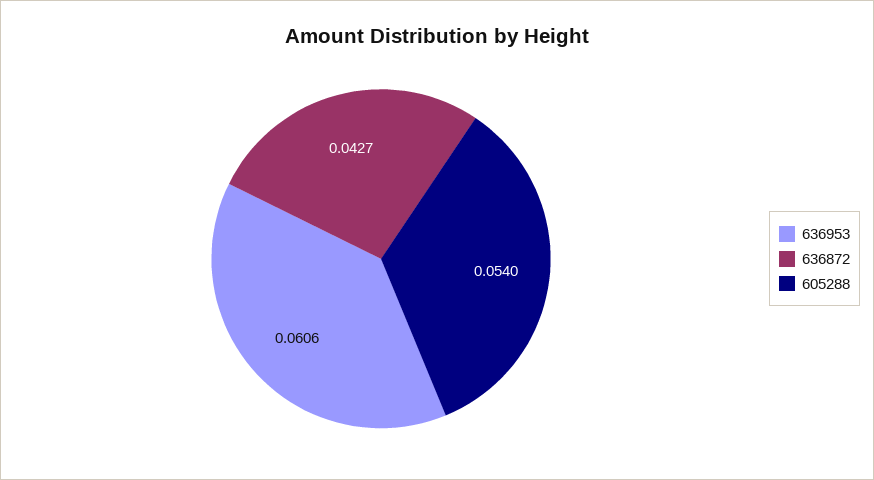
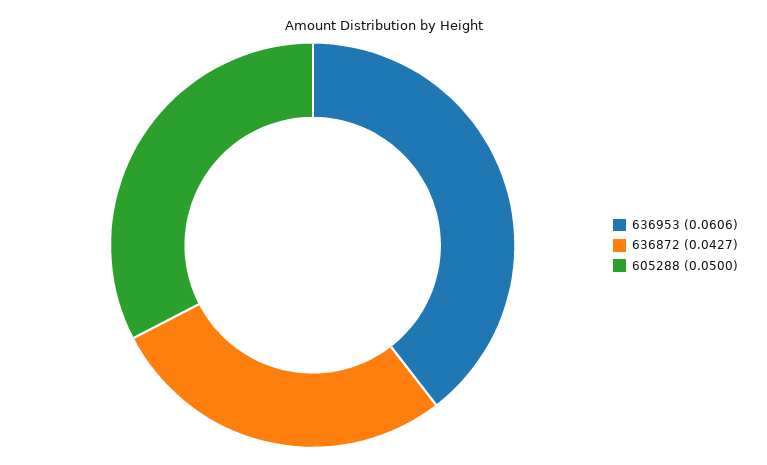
605288: 0.054 -> 0.05

